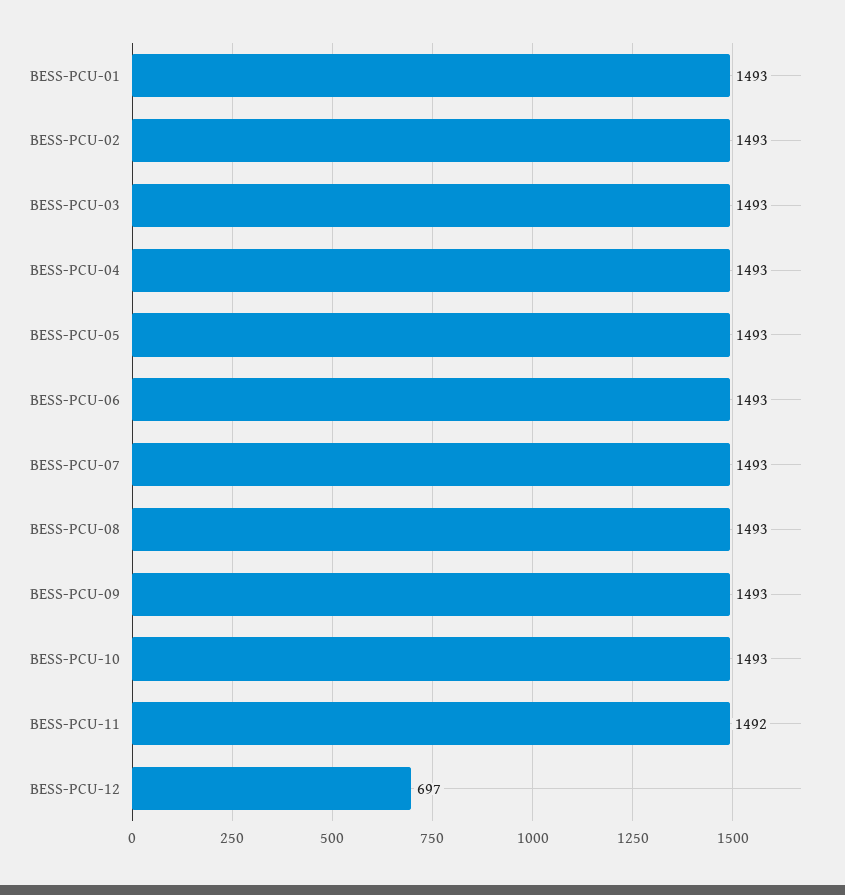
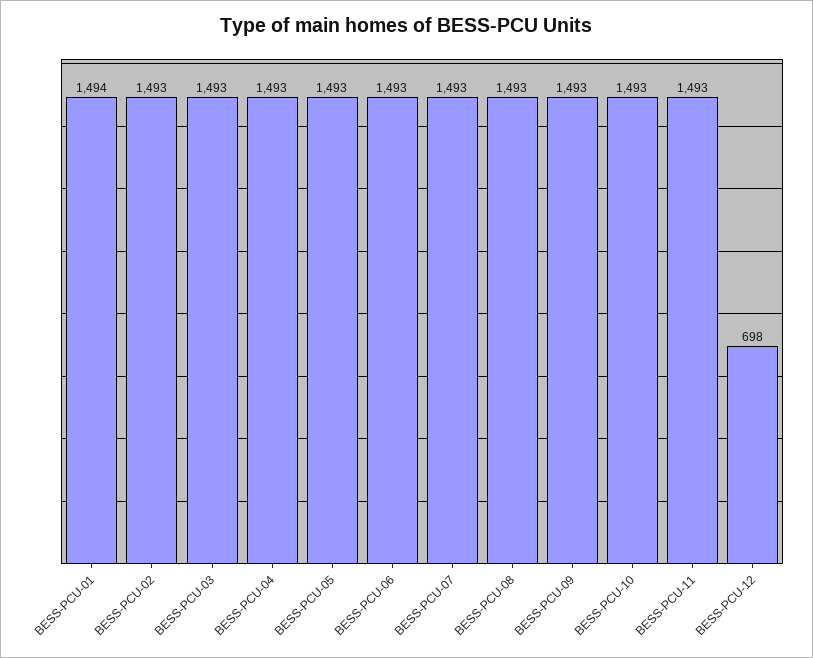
BESS-PCU-01: 1493 -> 1494
BESS-PCU-11: 1492 -> 1493
BESS-PCU-12: 697 -> 698

